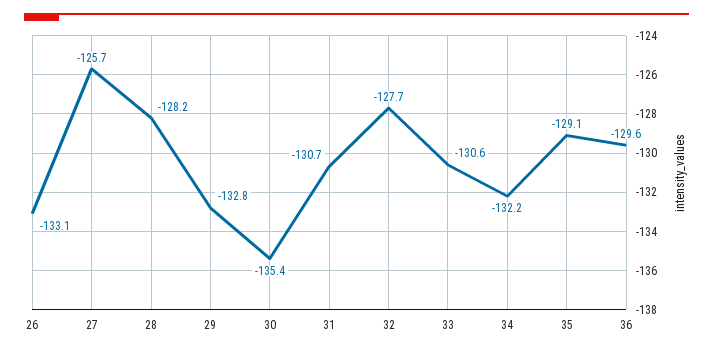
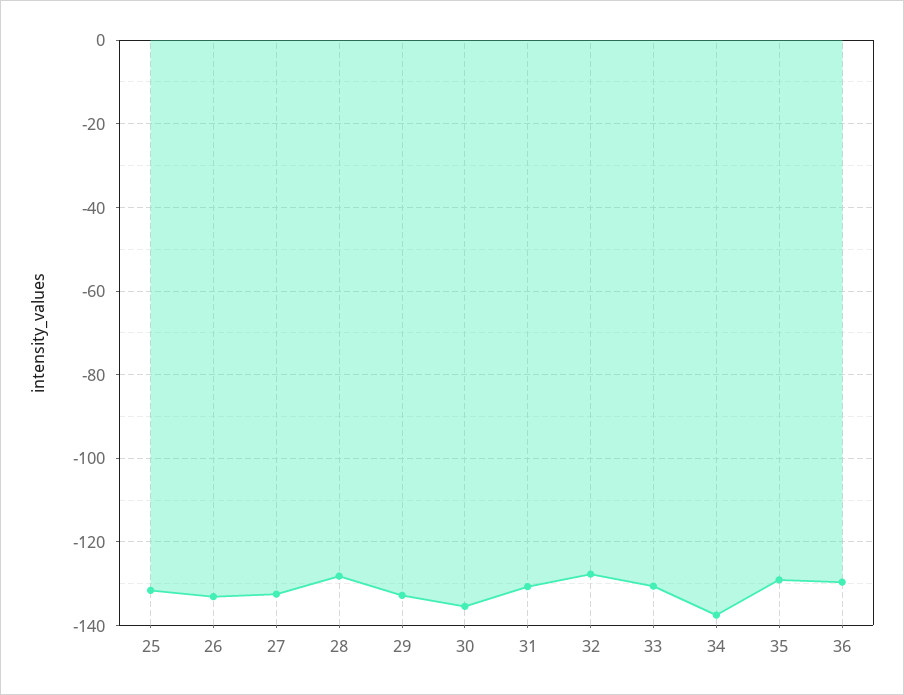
27: -125.7 -> -132
34: -132.2 -> -138
25: none -> -132

